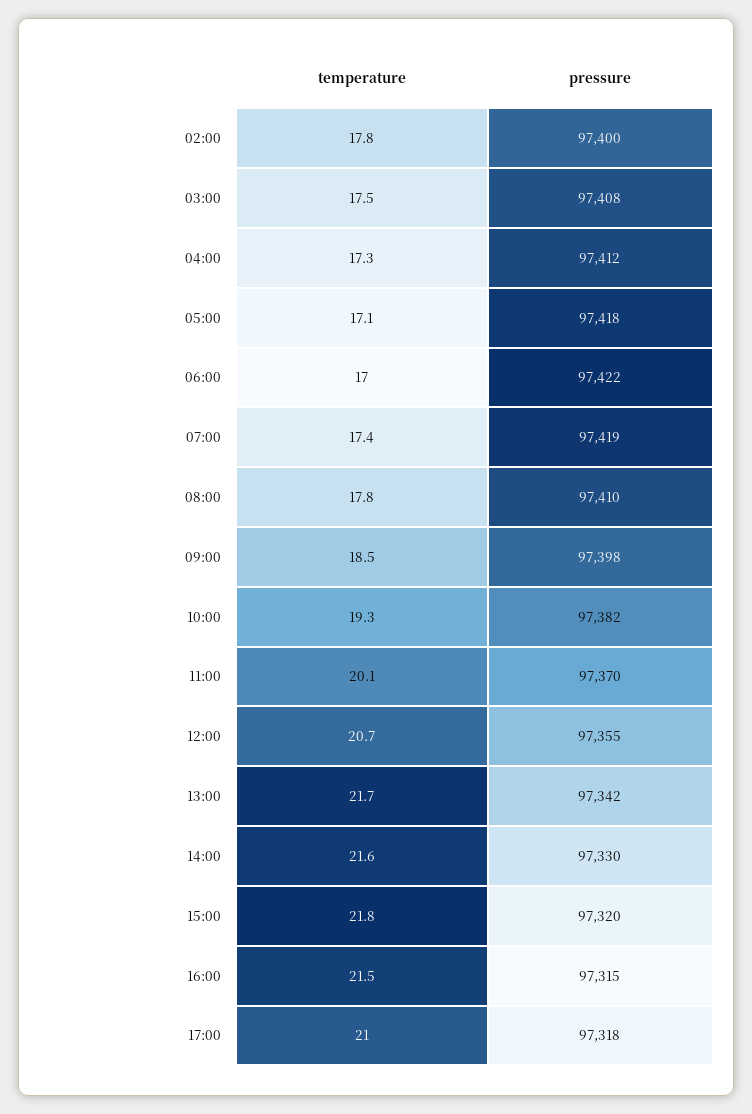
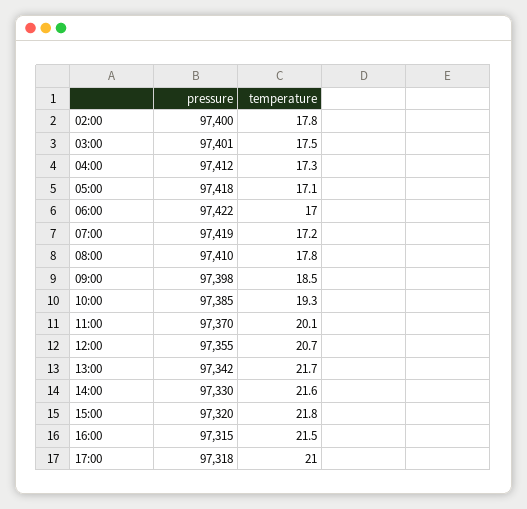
pressure, 03:00: 97408 -> 97401
temperature, 07:00: 17.4 -> 17.2
pressure, 10:00: 97382 -> 97385

